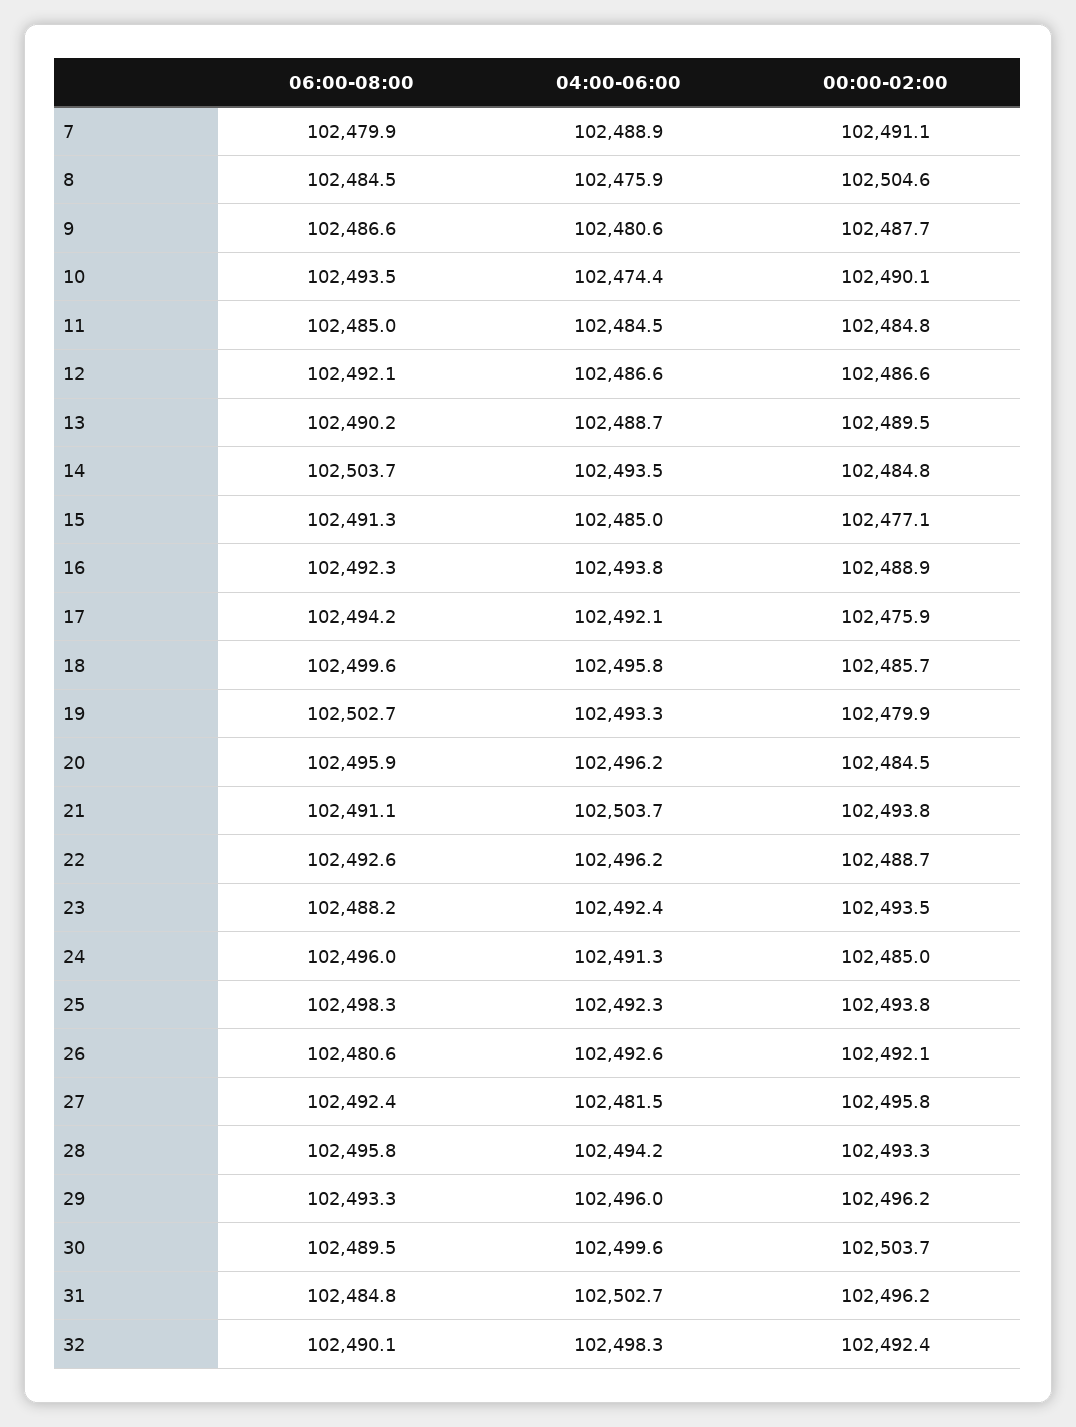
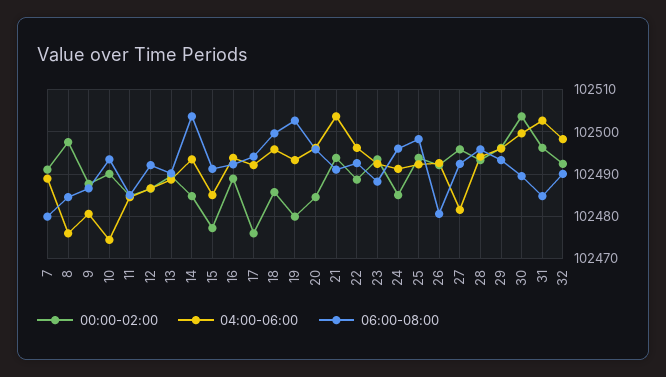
00:00-02:00, 8: 102504.6 -> 102498

